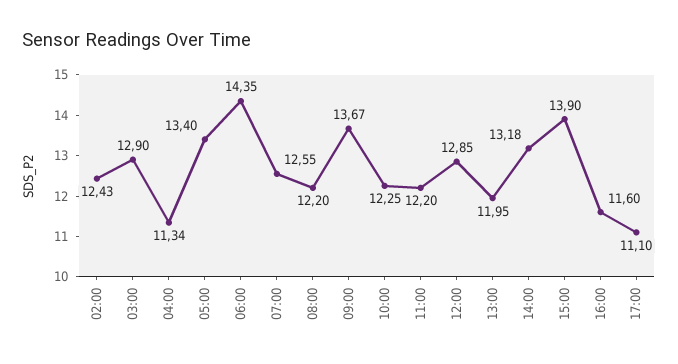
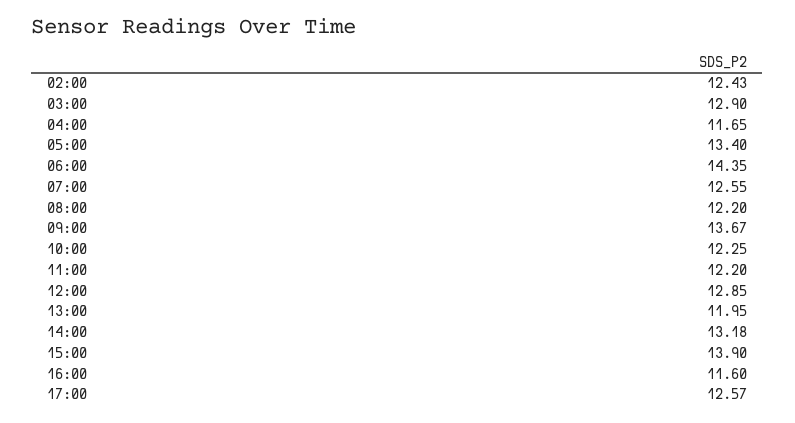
04:00: 11.34 -> 11.65
17:00: 11.1 -> 12.57

